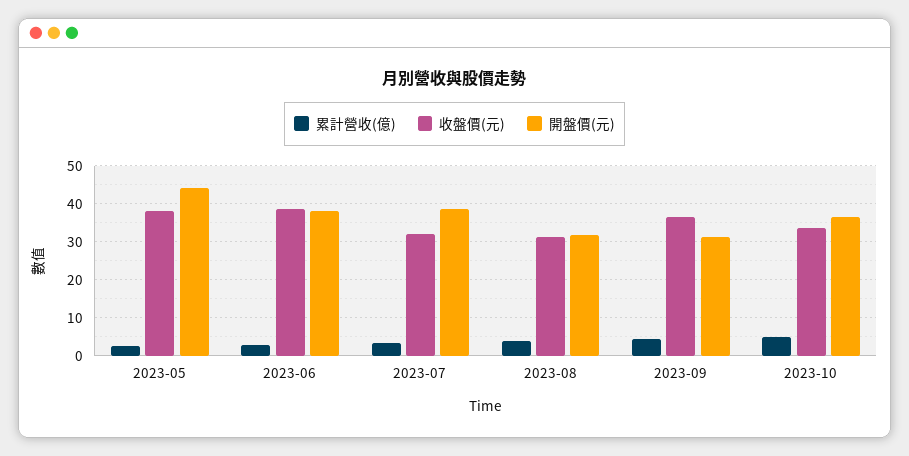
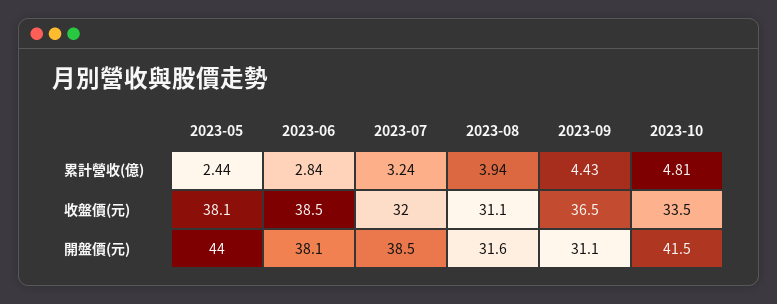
開盤價(元), 2023-10: 36 -> 41.5

